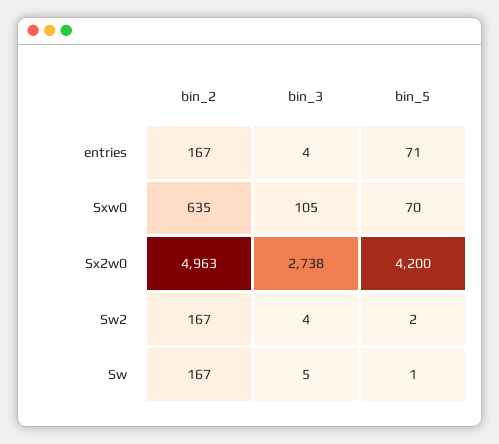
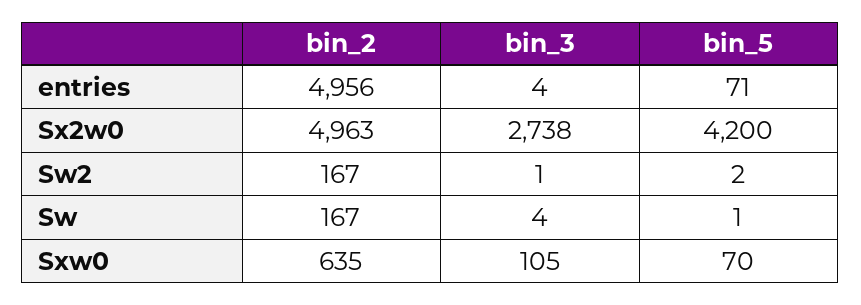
bin_2, entries: 167 -> 4956
bin_3, Sw2: 4 -> 1
bin_3, Sw: 5 -> 4

